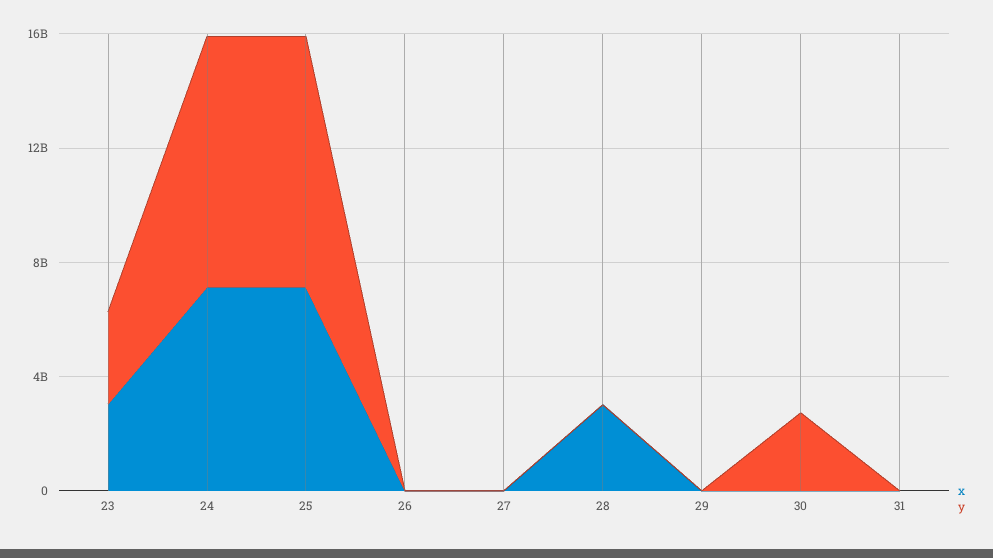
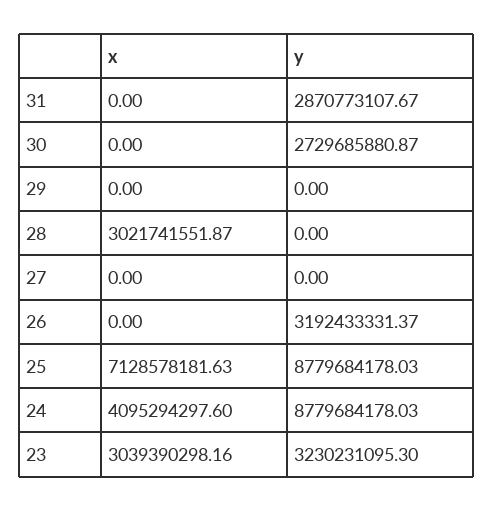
x, 24: 7000000000 -> 4095294297.6
y, 26: 0 -> 3192433331.37
y, 31: 0 -> 2870773107.67

